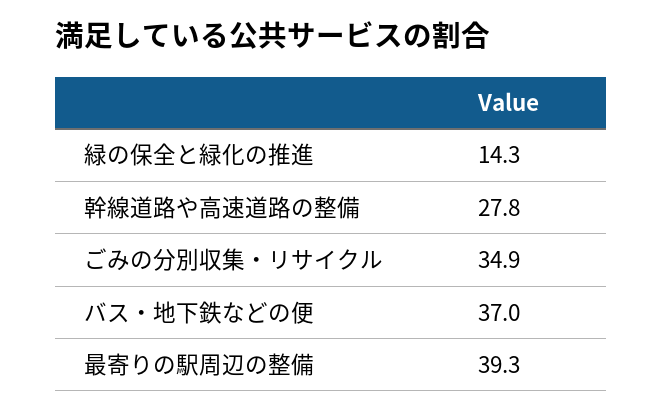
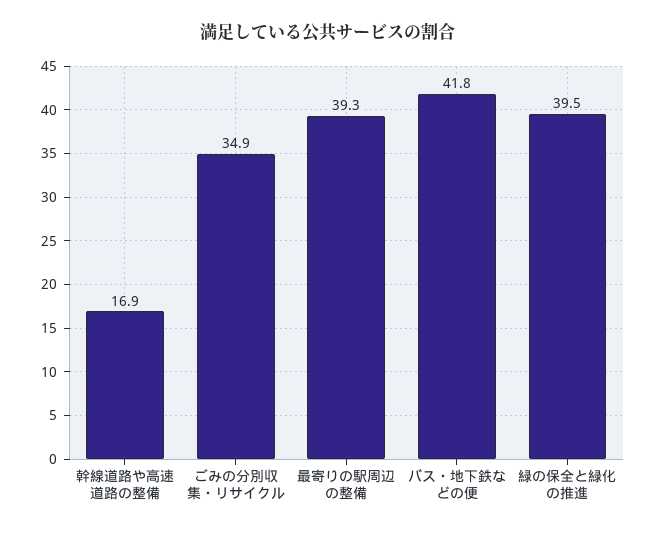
緑の保全と緑化の推進: 14.3 -> 39.5
幹線道路や高速道路の整備: 27.8 -> 16.9
バス・地下鉄などの便: 37 -> 41.8

